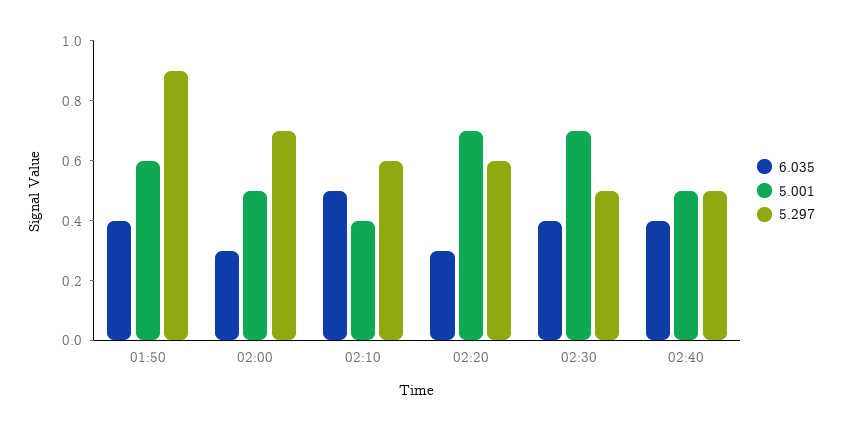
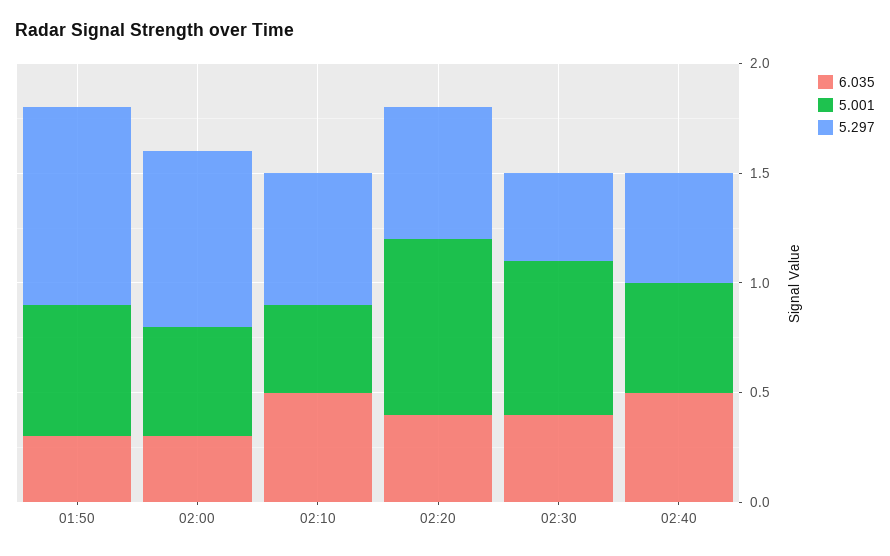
6.035, 01:50: 0.4 -> 0.3
5.297, 02:00: 0.7 -> 0.8
6.035, 02:20: 0.3 -> 0.4
5.001, 02:20: 0.7 -> 0.8
5.297, 02:30: 0.5 -> 0.4
6.035, 02:40: 0.4 -> 0.5

